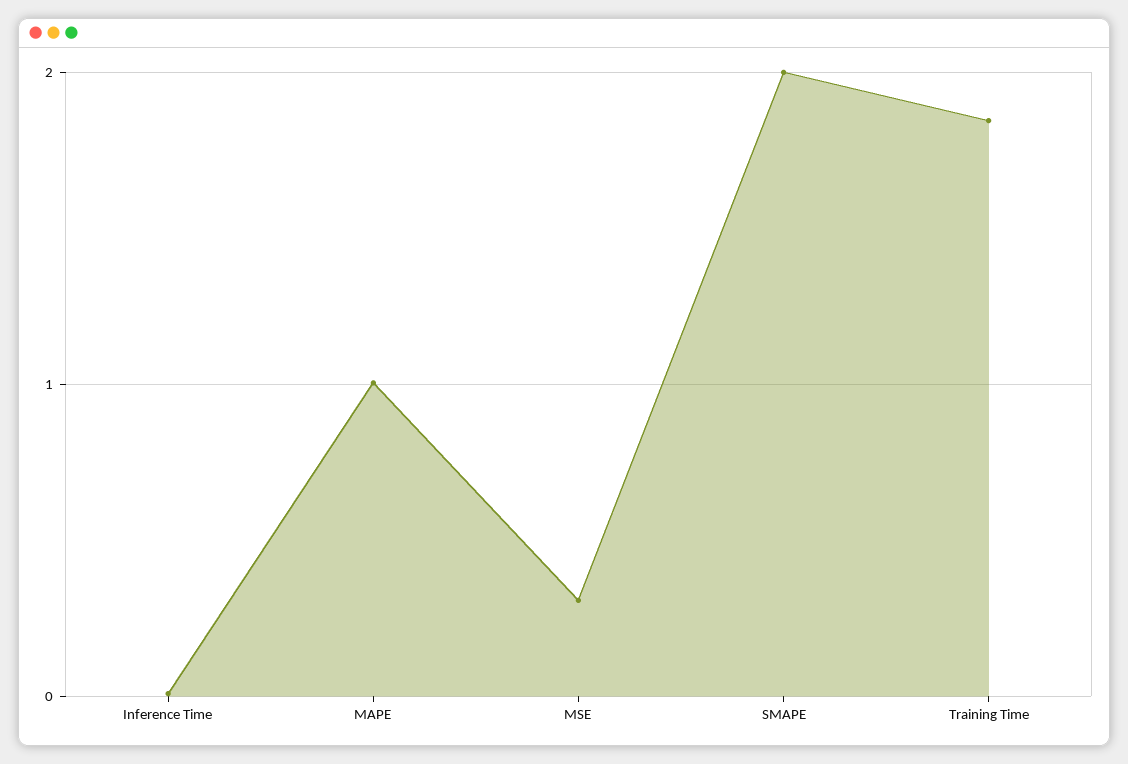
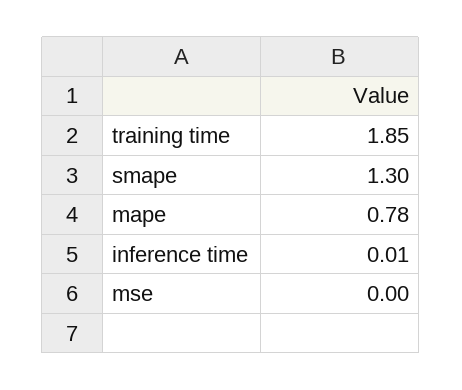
MAPE: 1 -> 0.78
MSE: 0.3 -> 0
SMAPE: 2 -> 1.3

